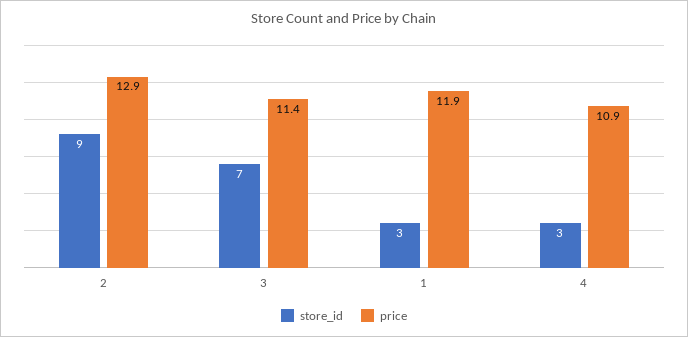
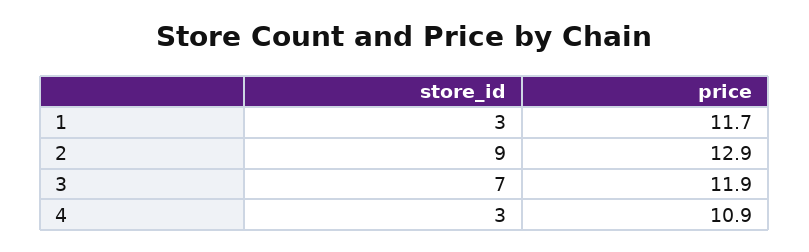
price, 3: 11.4 -> 11.9
price, 1: 11.9 -> 11.7

